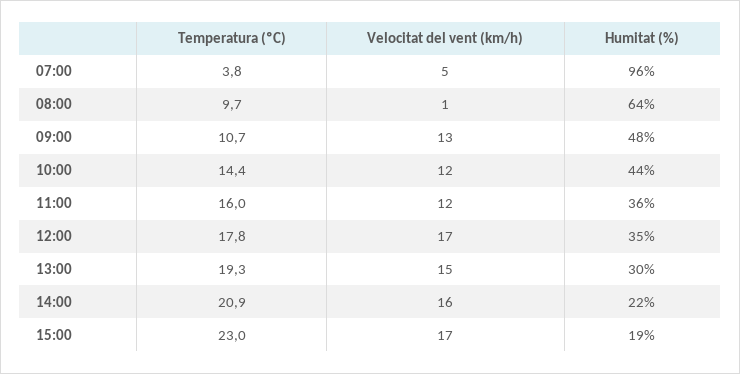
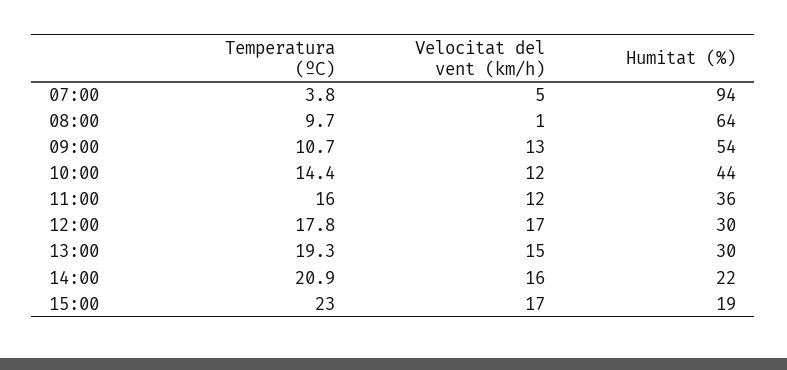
Humitat (%), 07:00: 96 -> 94
Humitat (%), 09:00: 48 -> 54
Humitat (%), 12:00: 35 -> 30

